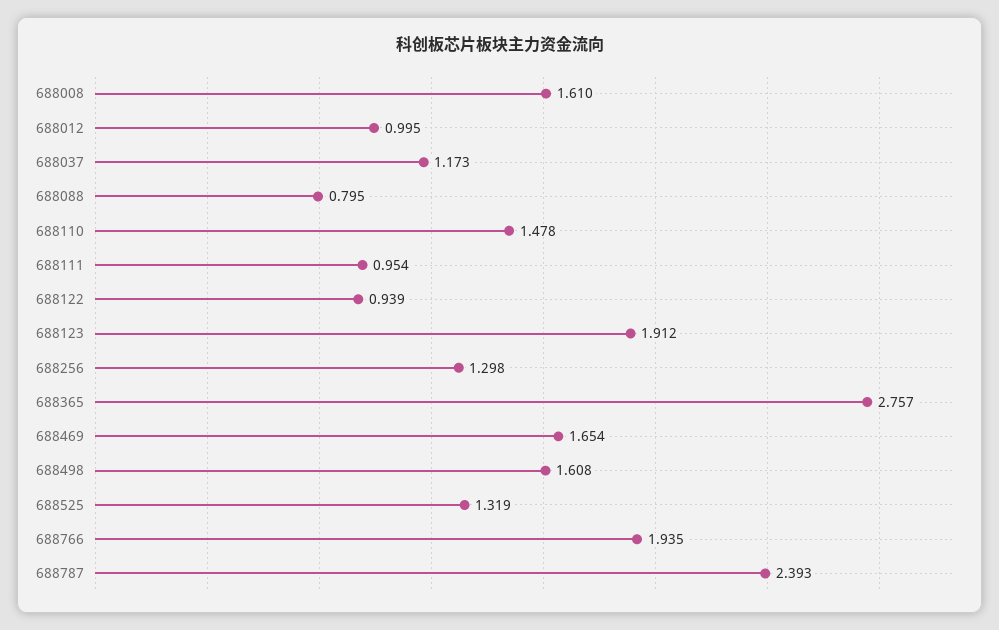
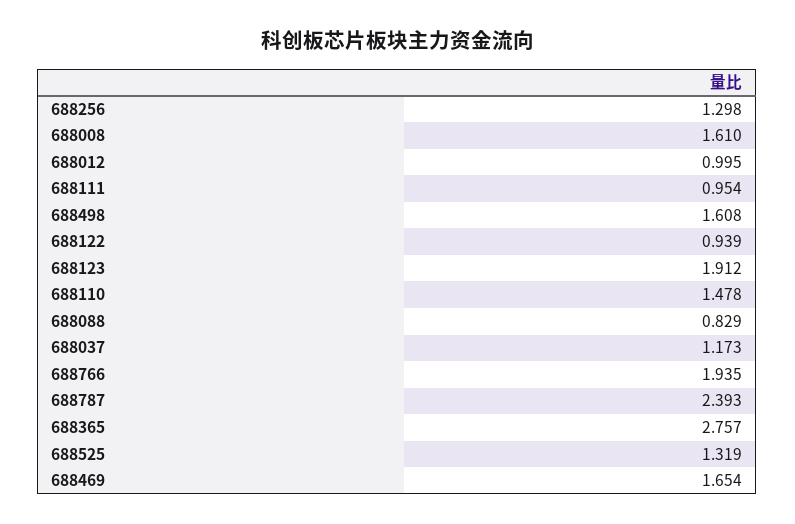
688088: 0.795 -> 0.829

